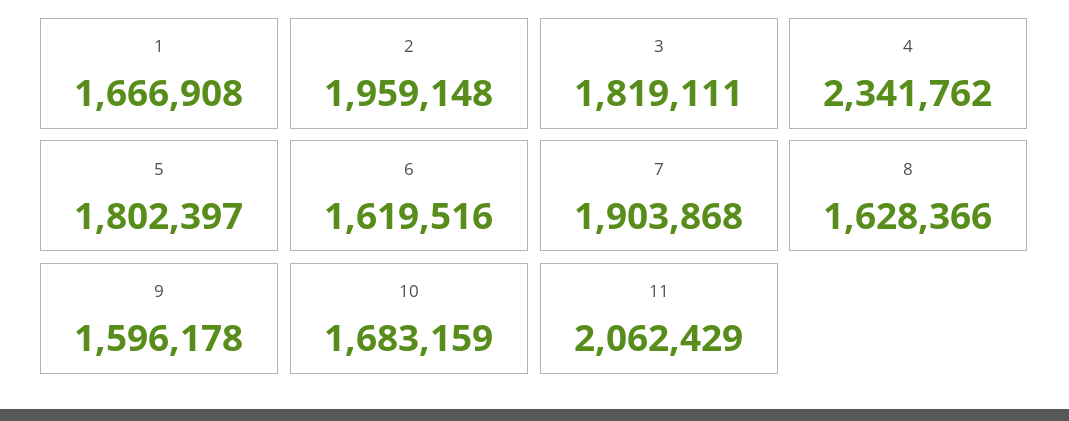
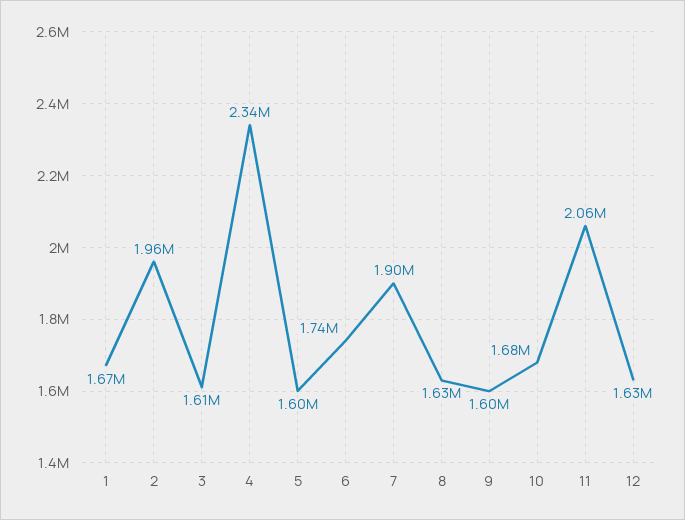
3: 1819111 -> 1610000
5: 1802397 -> 1600000
6: 1619516 -> 1740000
12: none -> 1630000

